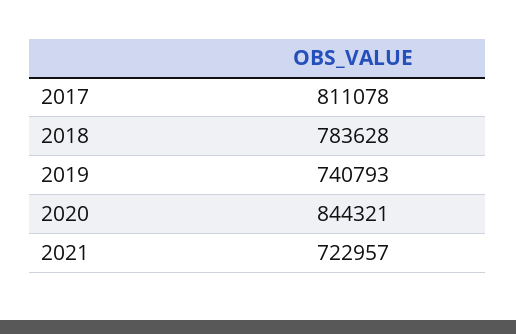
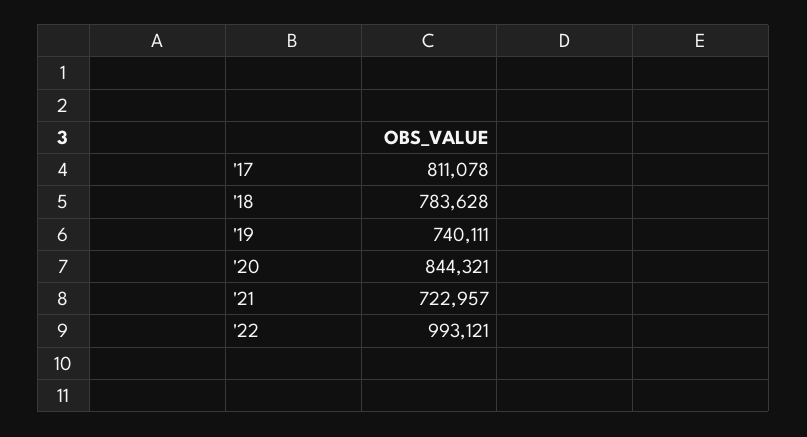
2019: 740793 -> 740111
'22: none -> 993121

